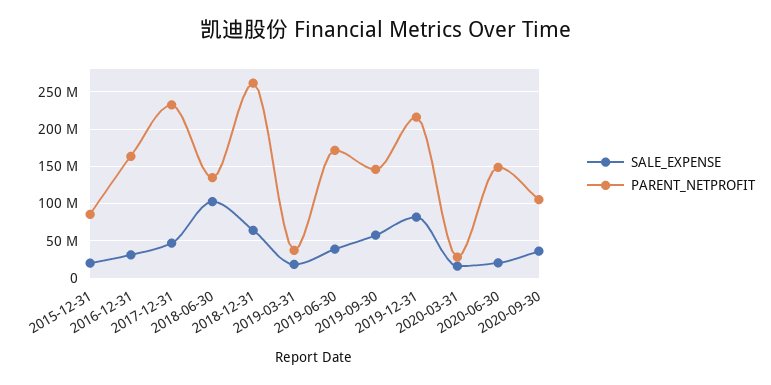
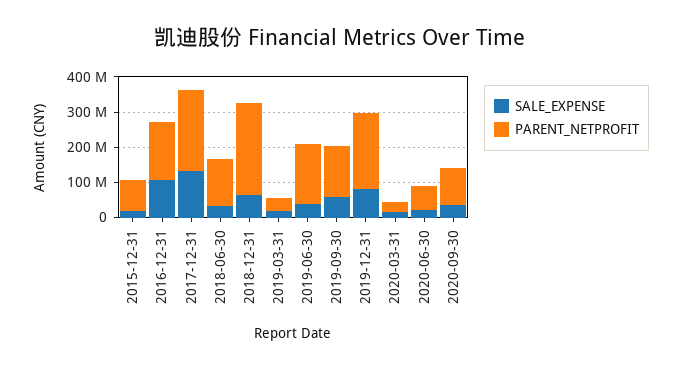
SALE_EXPENSE, 2016-12-31: 30000000 -> 100000000
SALE_EXPENSE, 2017-12-31: 50000000 -> 125000000
SALE_EXPENSE, 2018-06-30: 100000000 -> 25000000
PARENT_NETPROFIT, 2020-06-30: 150000000 -> 75000000

